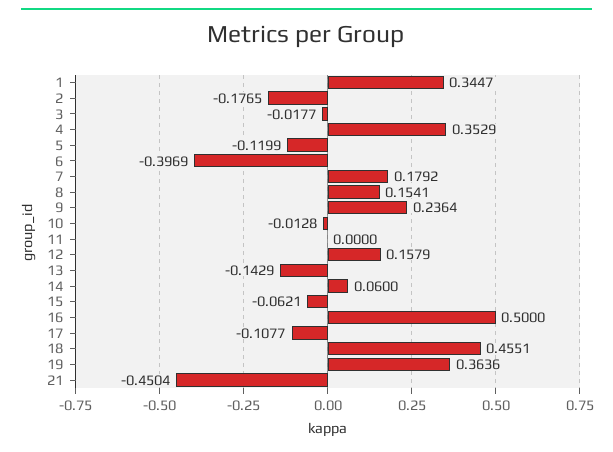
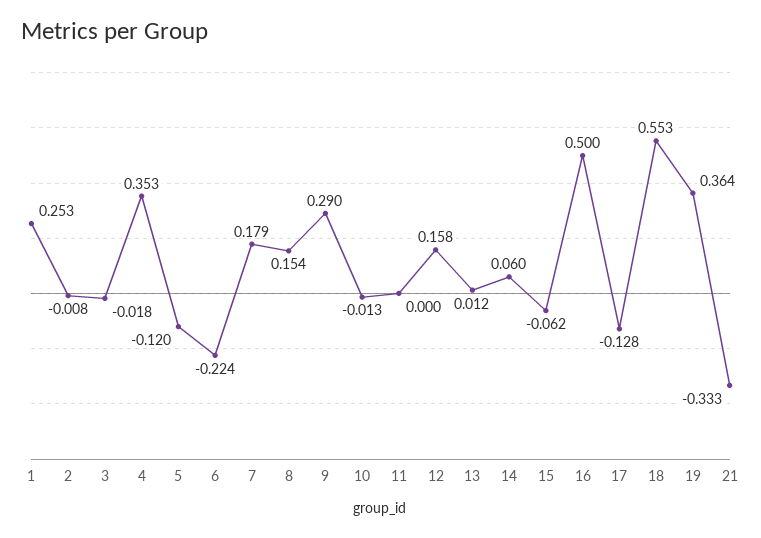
1: 0.3447 -> 0.253
2: -0.1765 -> -0.008
6: -0.3969 -> -0.224
9: 0.2364 -> 0.29
13: -0.1429 -> 0.012
17: -0.1077 -> -0.128
18: 0.4551 -> 0.553
21: -0.4504 -> -0.333

